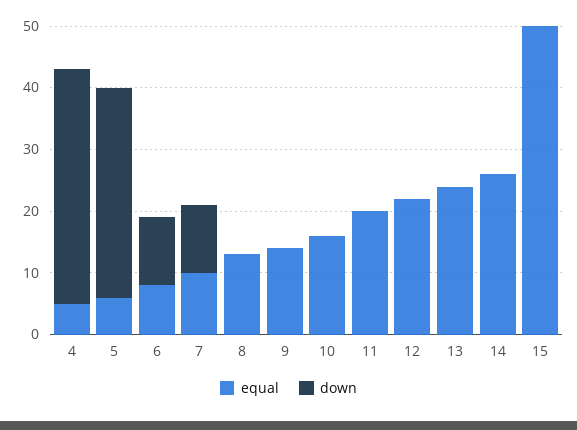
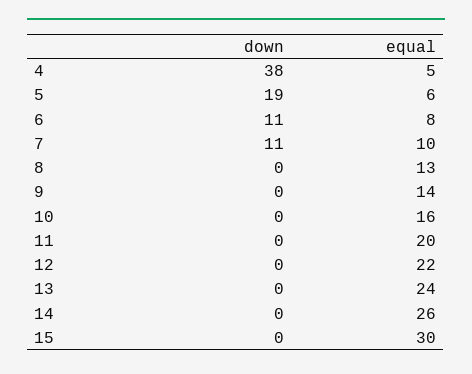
down, 5: 35 -> 19
equal, 15: 50 -> 30

